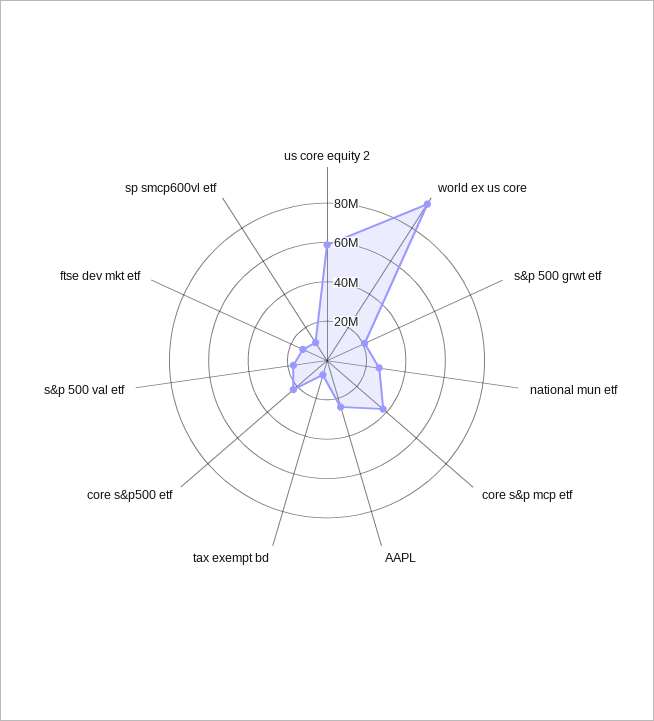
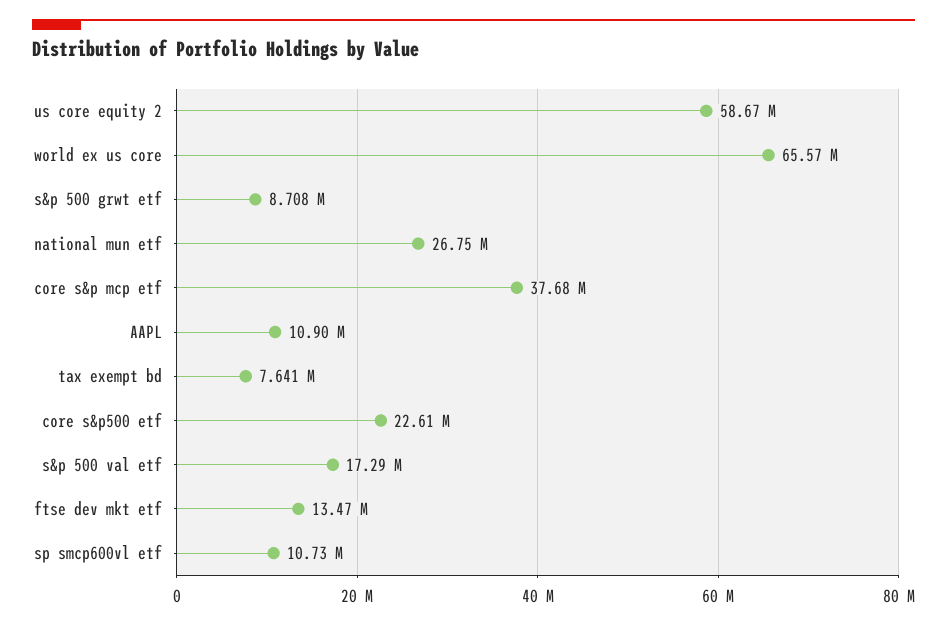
world ex us core: 95000000 -> 65570000
s&p 500 grwt etf: 20000000 -> 8708000
AAPL: 25000000 -> 10900000

